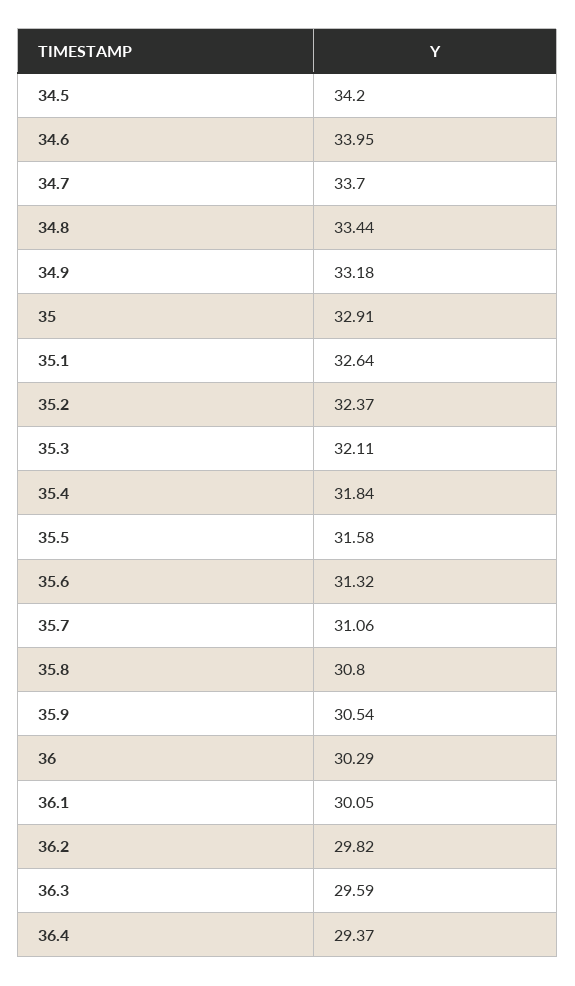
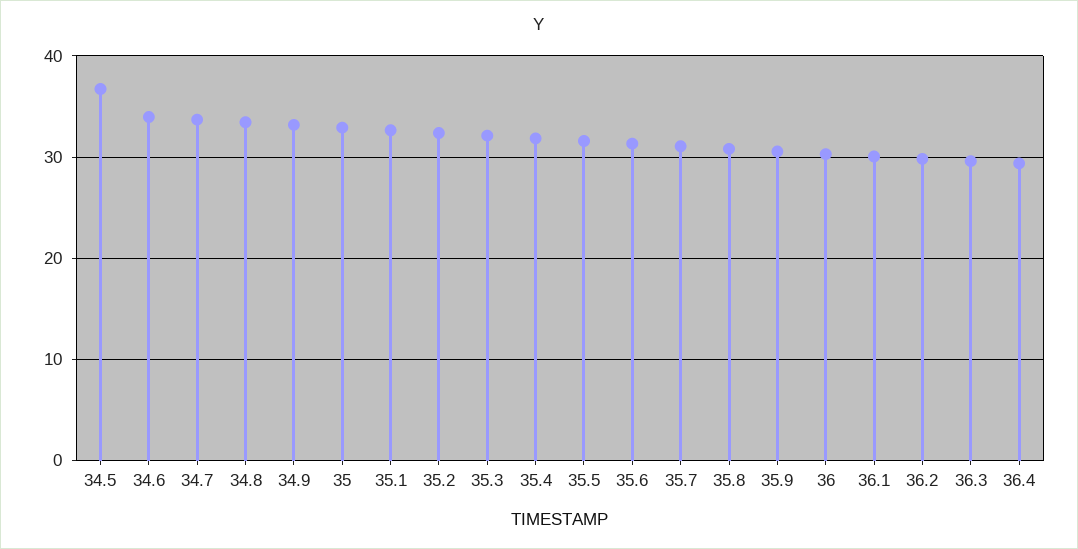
34.5: 34.2 -> 37

